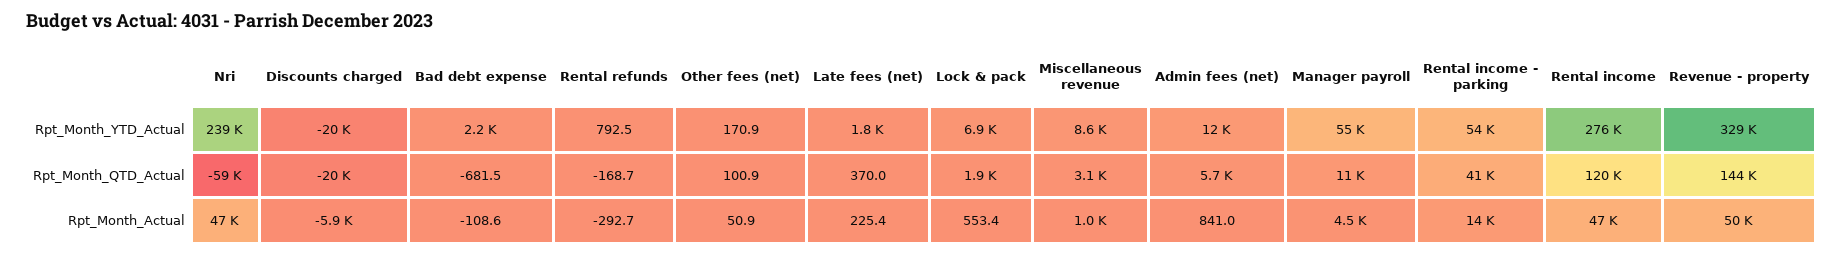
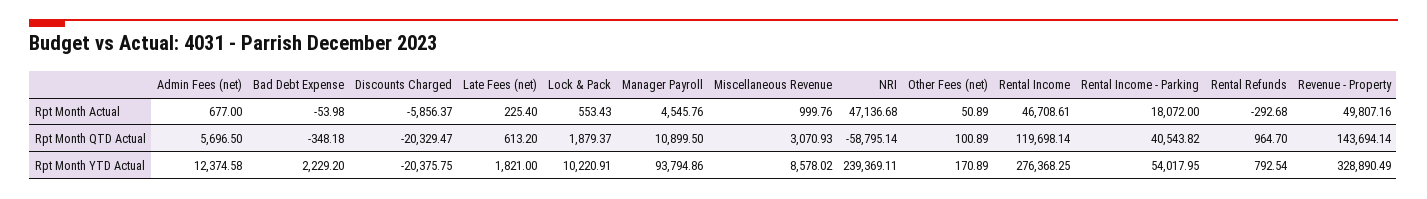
Lock & pack, Rpt_Month_YTD_Actual: 6900 -> 10220.91
Manager payroll, Rpt_Month_YTD_Actual: 55000 -> 93794.86
Bad debt expense, Rpt_Month_QTD_Actual: -681.5 -> -348.18
Rental refunds, Rpt_Month_QTD_Actual: -168.7 -> 964.7
Late fees (net), Rpt_Month_QTD_Actual: 370 -> 613.2
Bad debt expense, Rpt_Month_Actual: -108.6 -> -53.98
Admin fees (net), Rpt_Month_Actual: 841 -> 677
Rental income - parking, Rpt_Month_Actual: 14000 -> 18072

